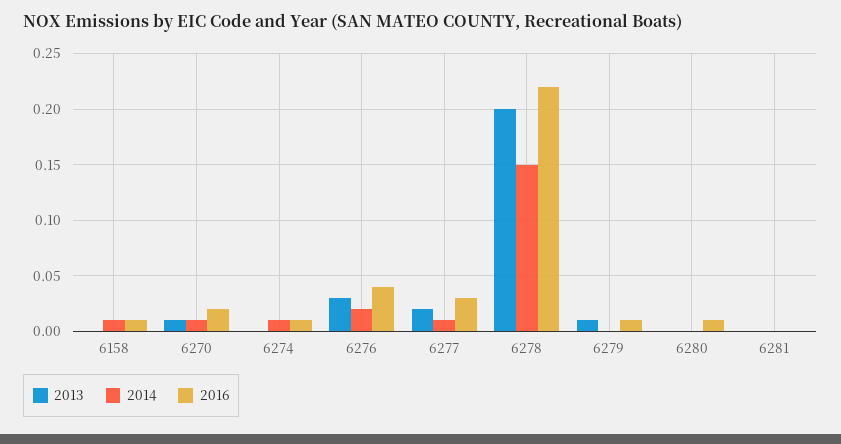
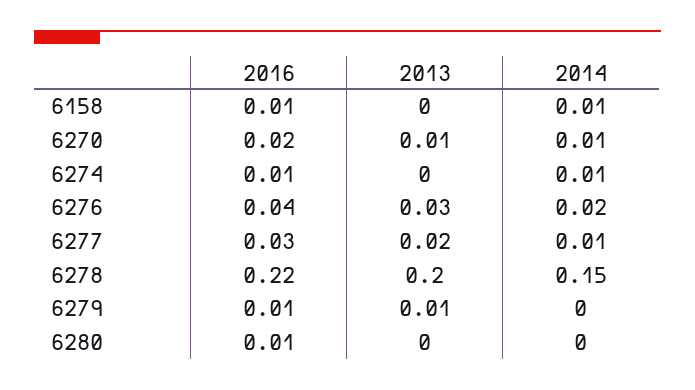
2013, 6281: 0 -> none
2014, 6281: 0 -> none
2016, 6281: 0 -> none

